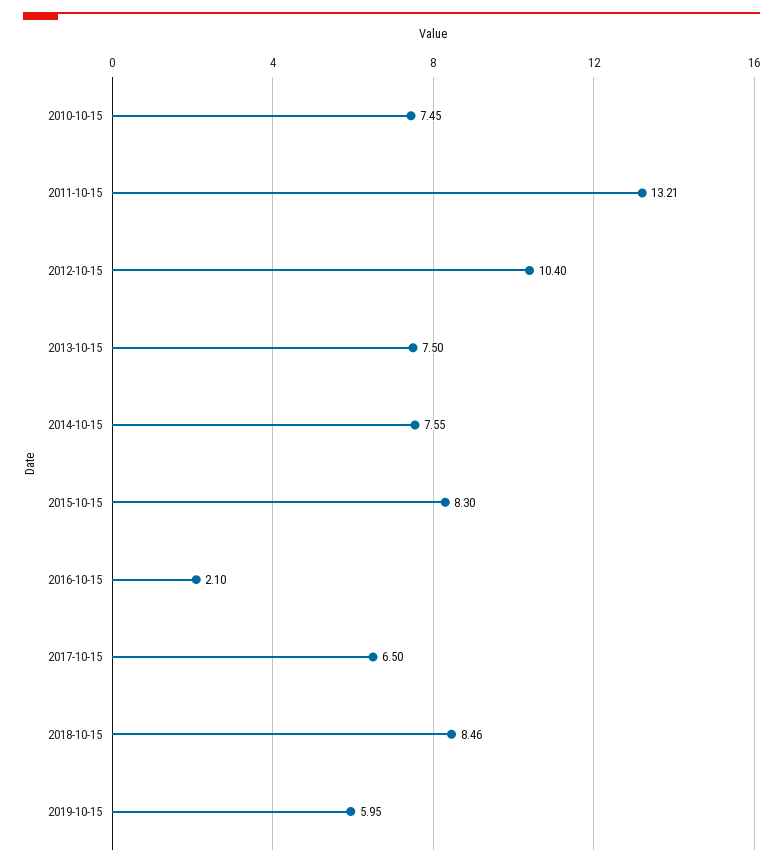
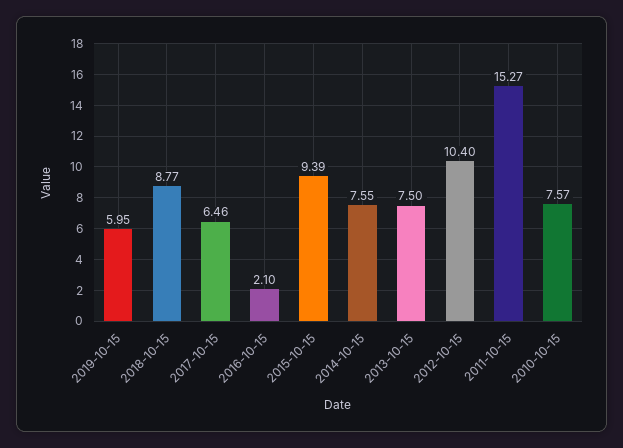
2010-10-15: 7.45 -> 7.57
2011-10-15: 13.21 -> 15.27
2015-10-15: 8.3 -> 9.39
2017-10-15: 6.5 -> 6.46
2018-10-15: 8.46 -> 8.77

